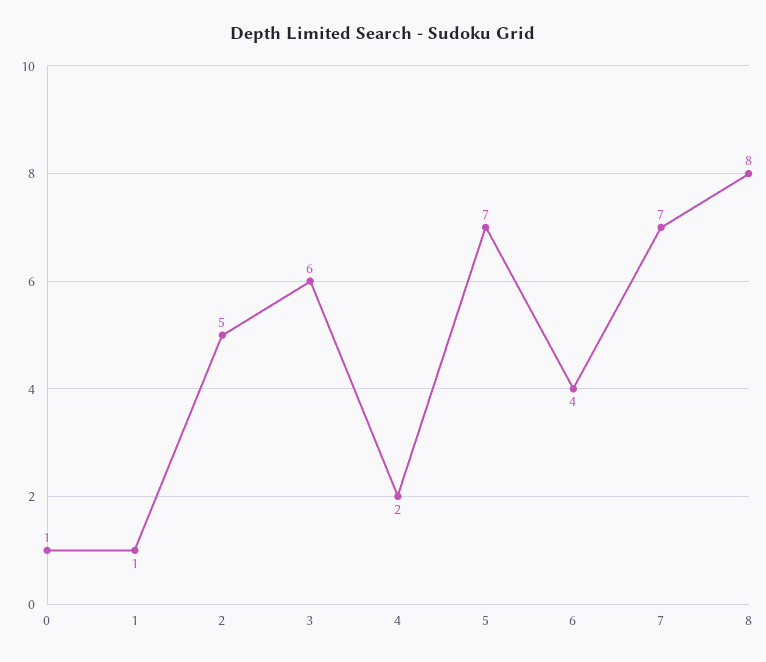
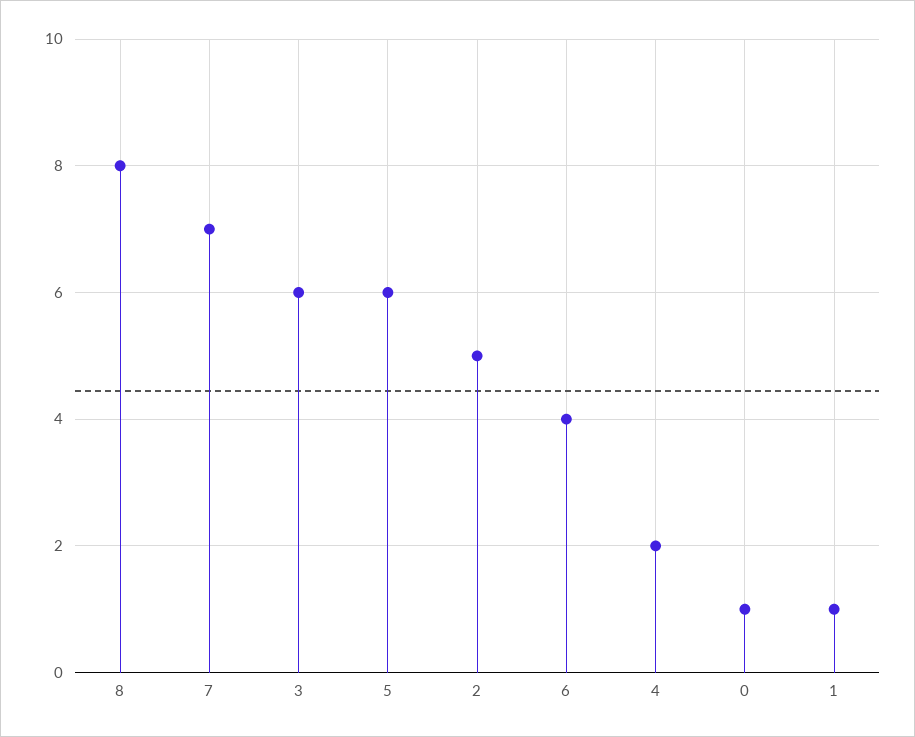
5: 7 -> 6

